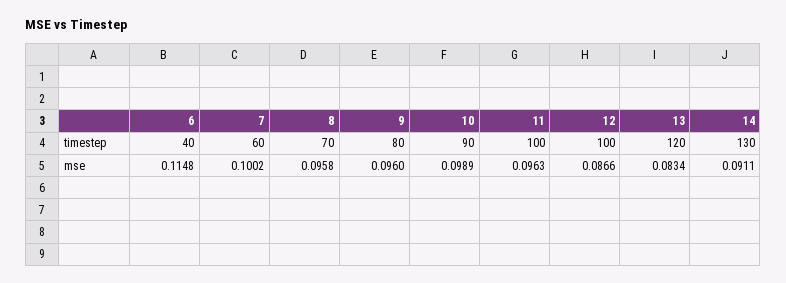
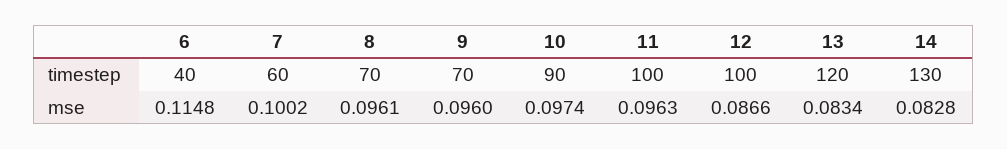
9, timestep: 80 -> 70
8, mse: 0.0958 -> 0.0961
10, mse: 0.0989 -> 0.0974
14, mse: 0.0911 -> 0.0828

